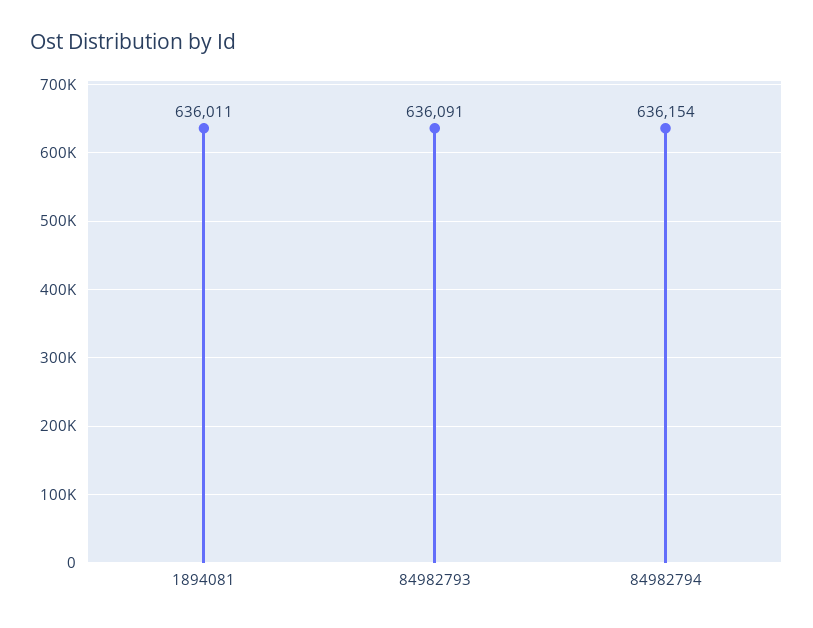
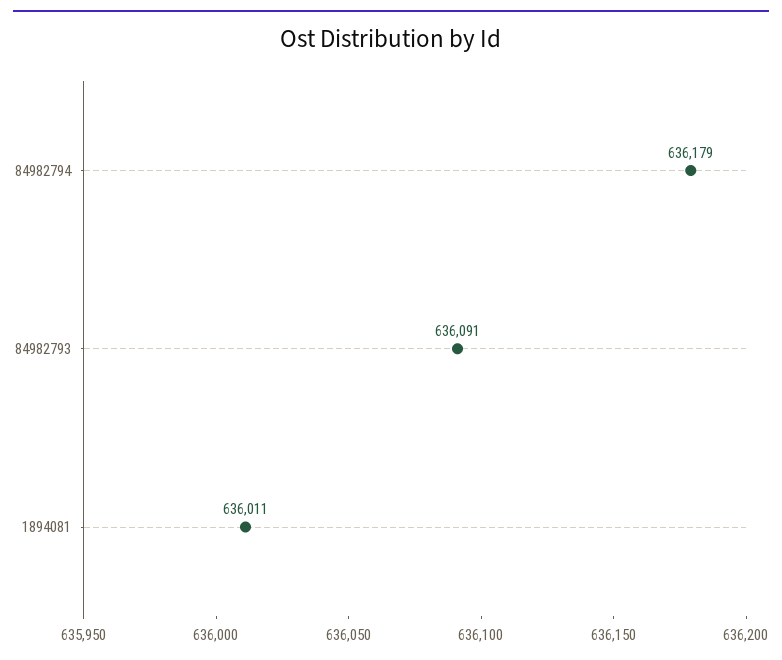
84982794: 636154 -> 636179

